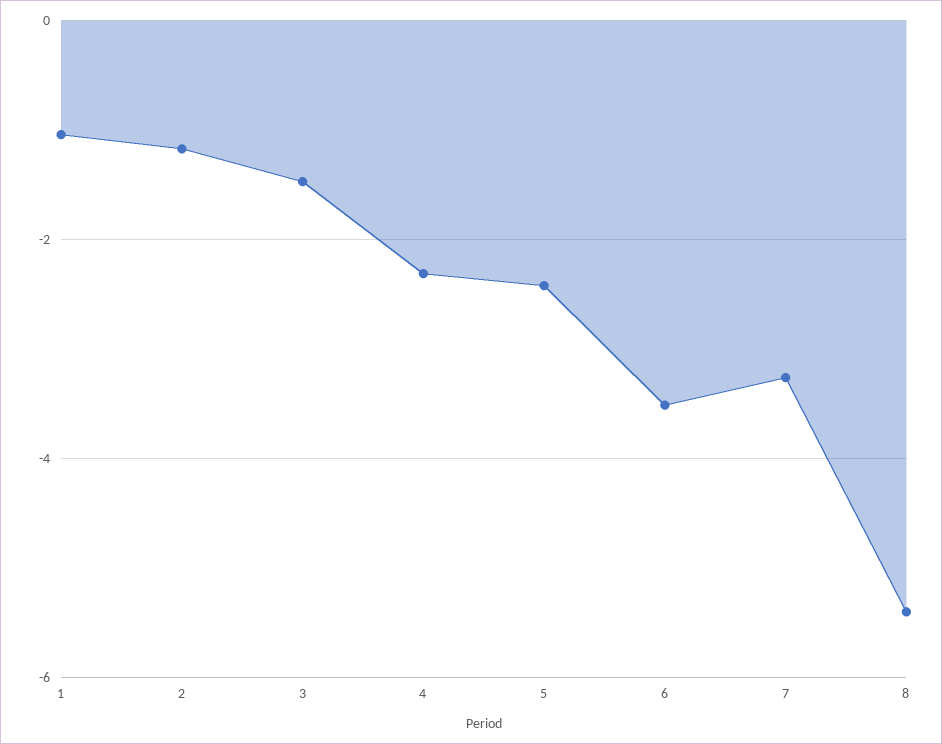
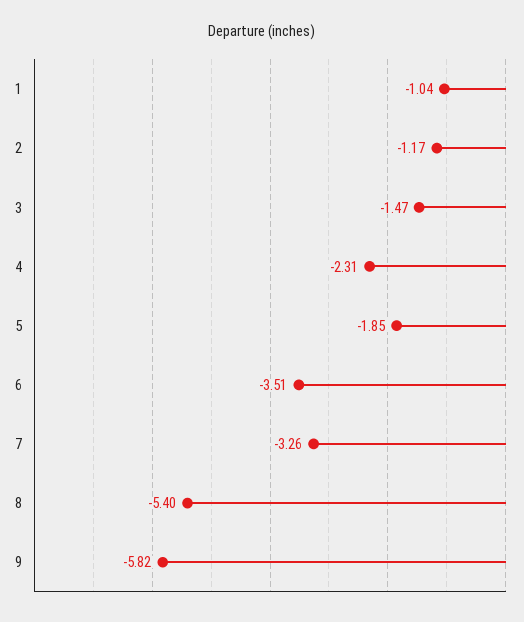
5: -2.4 -> -1.85
9: none -> -5.82

